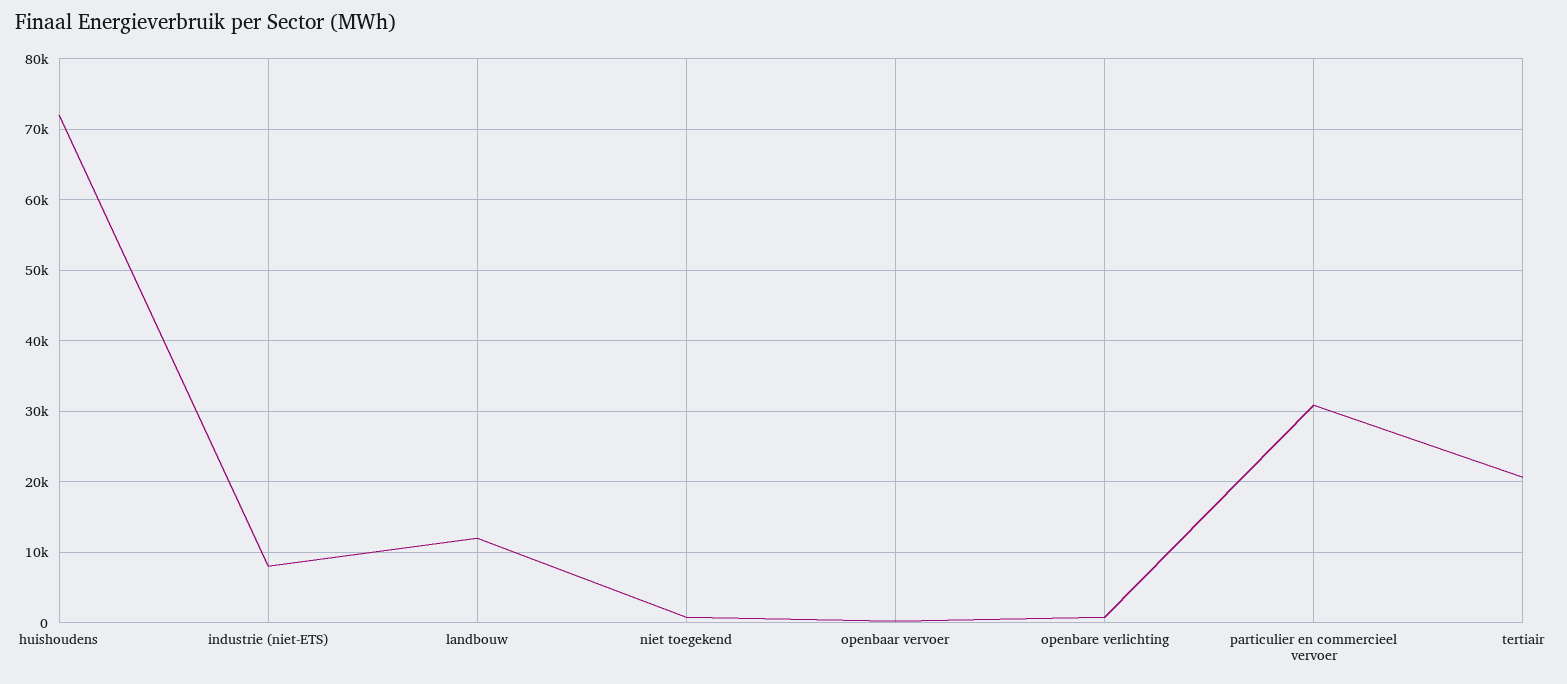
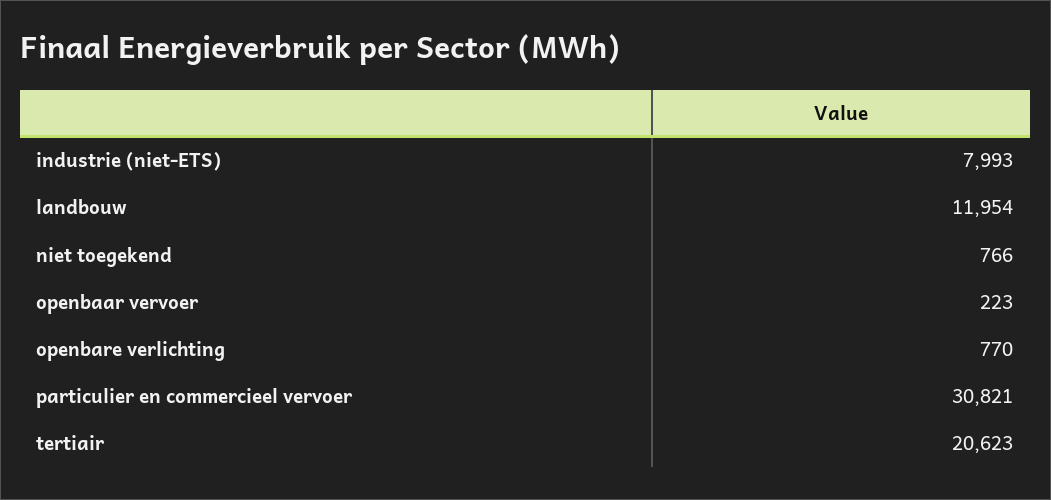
huishoudens: 72000 -> none

